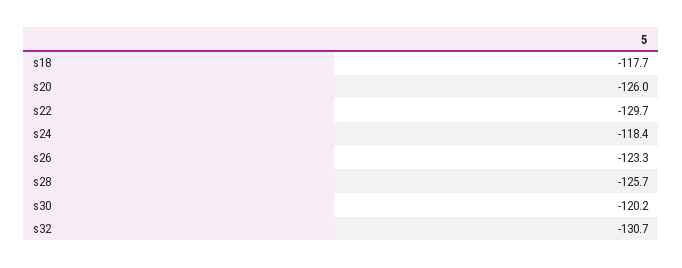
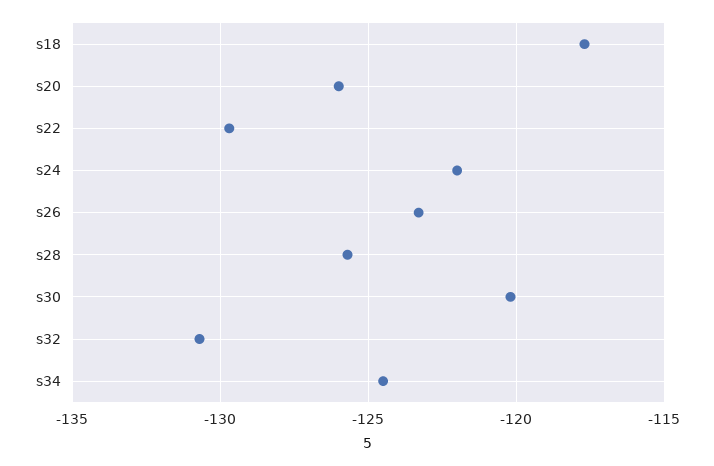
s24: -118.4 -> -122
s34: none -> -124.5

